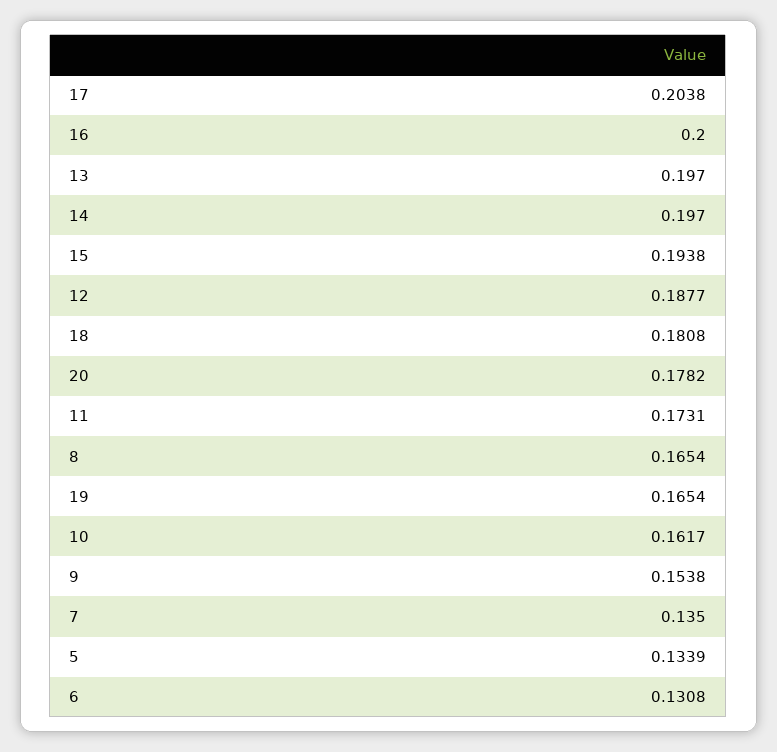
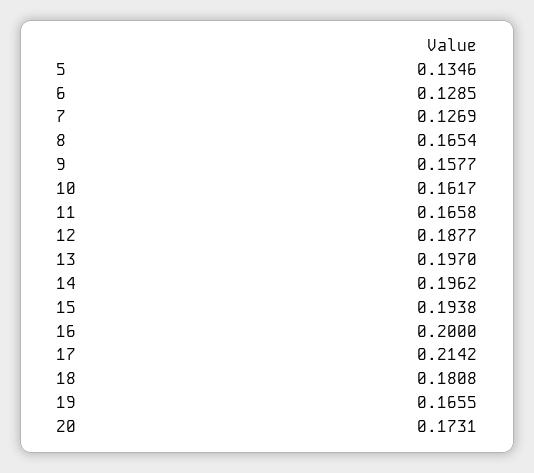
17: 0.2038 -> 0.2142
14: 0.197 -> 0.1962
20: 0.1782 -> 0.1731
11: 0.1731 -> 0.1658
19: 0.1654 -> 0.1655
9: 0.1538 -> 0.1577
7: 0.135 -> 0.1269
5: 0.1339 -> 0.1346
6: 0.1308 -> 0.1285

